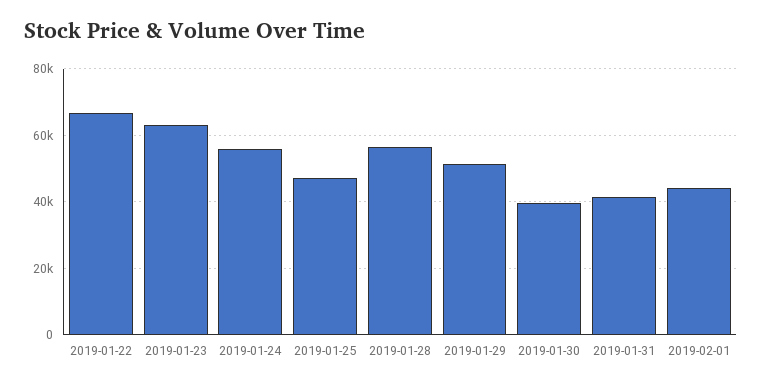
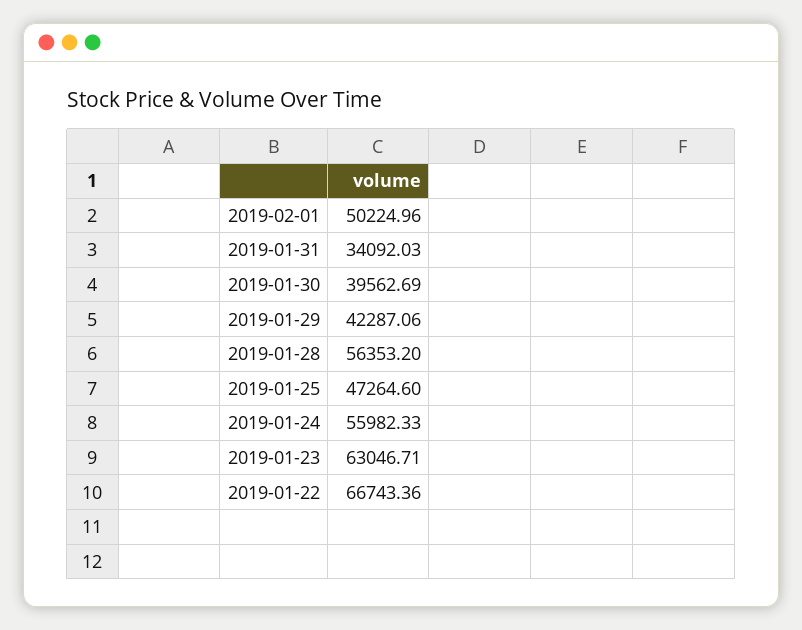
2019-01-29: 52000 -> 42287.06
2019-01-31: 42000 -> 34092.03
2019-02-01: 44000 -> 50224.96

